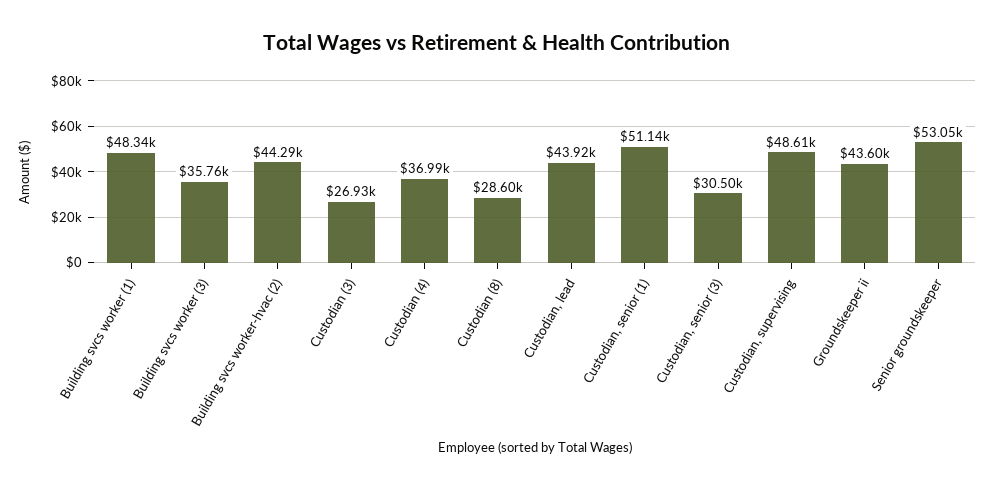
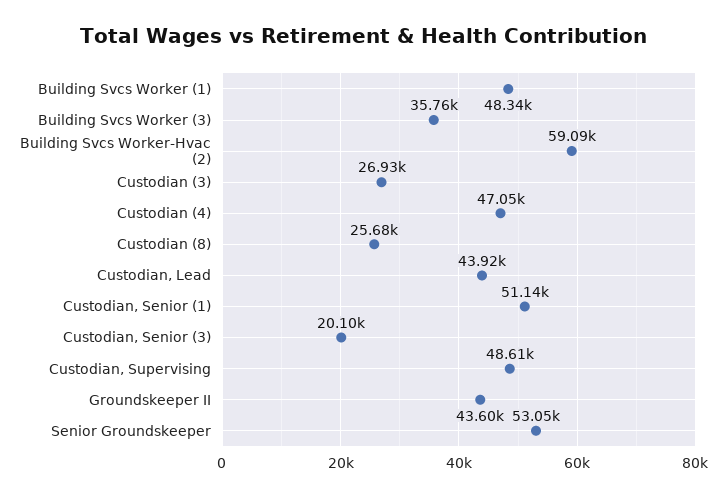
Building svcs worker-hvac (2): 44290 -> 59090
Custodian (4): 36990 -> 47050
Custodian (8): 28600 -> 25680
Custodian, senior (3): 30500 -> 20100

